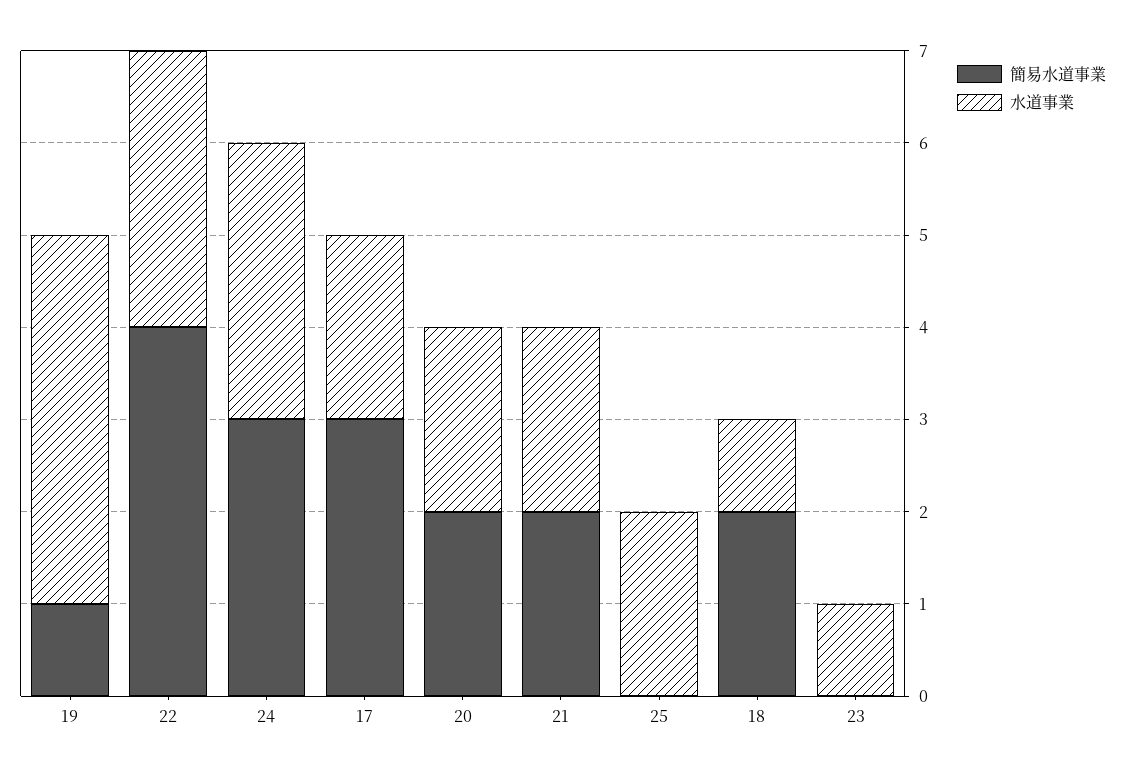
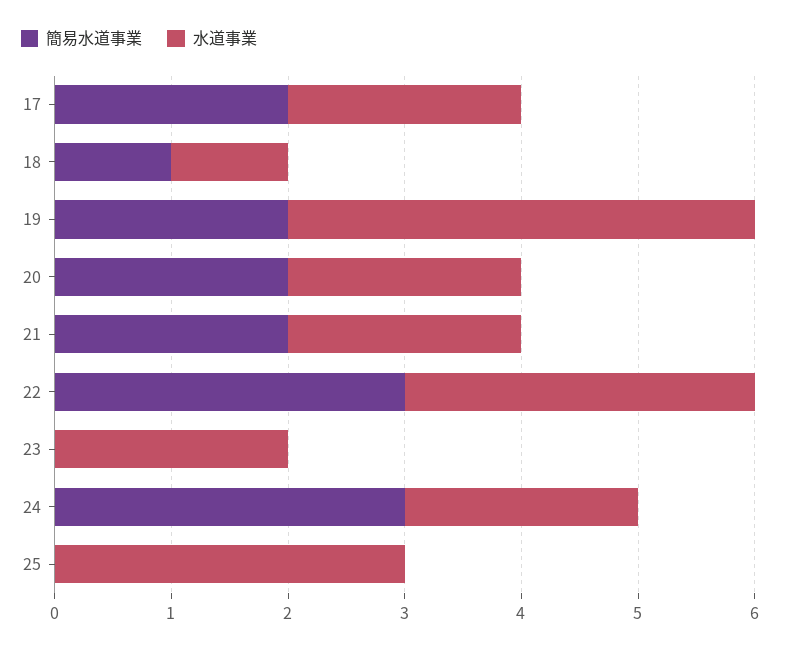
簡易水道事業, 19: 1 -> 2
簡易水道事業, 22: 4 -> 3
水道事業, 24: 3 -> 2
簡易水道事業, 17: 3 -> 2
水道事業, 25: 2 -> 3
簡易水道事業, 18: 2 -> 1
水道事業, 23: 1 -> 2

